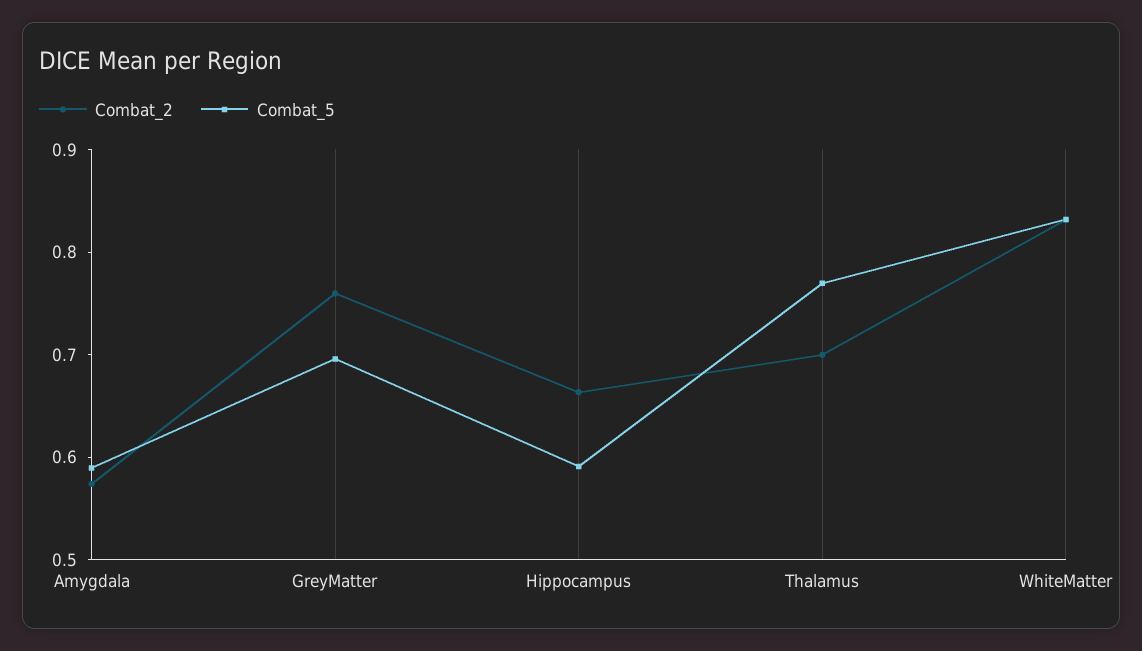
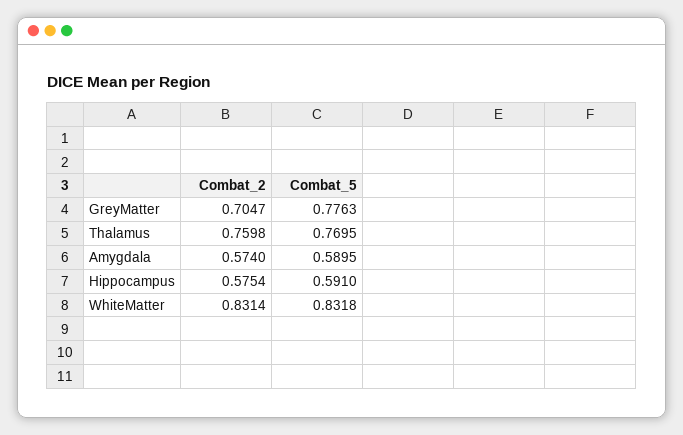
Combat_2, GreyMatter: 0.76 -> 0.7047
Combat_5, GreyMatter: 0.7 -> 0.7763
Combat_2, Hippocampus: 0.66 -> 0.5754
Combat_2, Thalamus: 0.7 -> 0.7598

